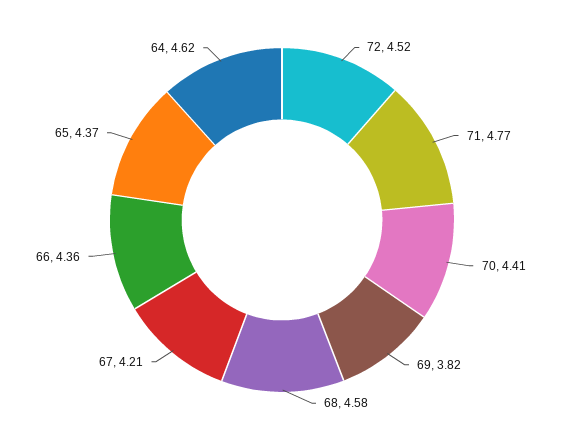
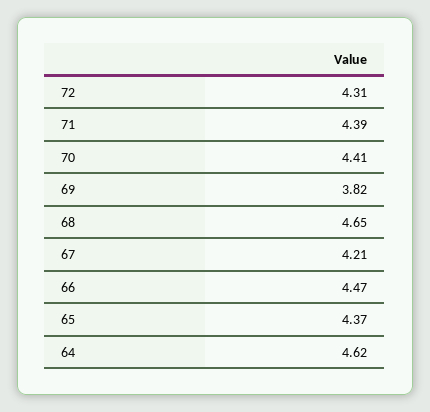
72: 4.52 -> 4.31
71: 4.77 -> 4.39
68: 4.58 -> 4.65
66: 4.36 -> 4.47

